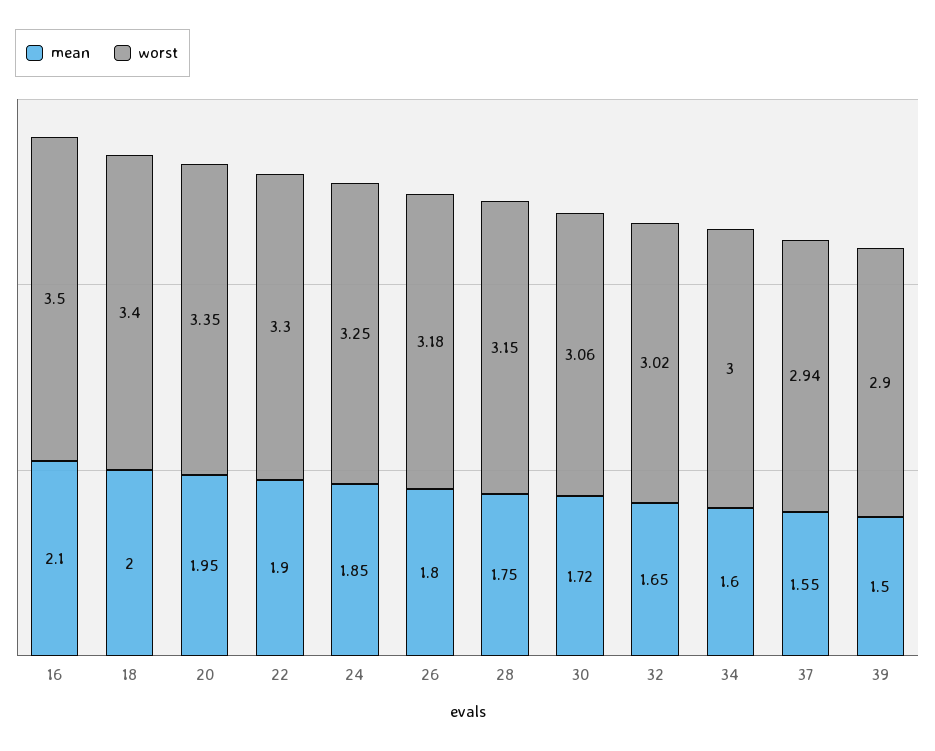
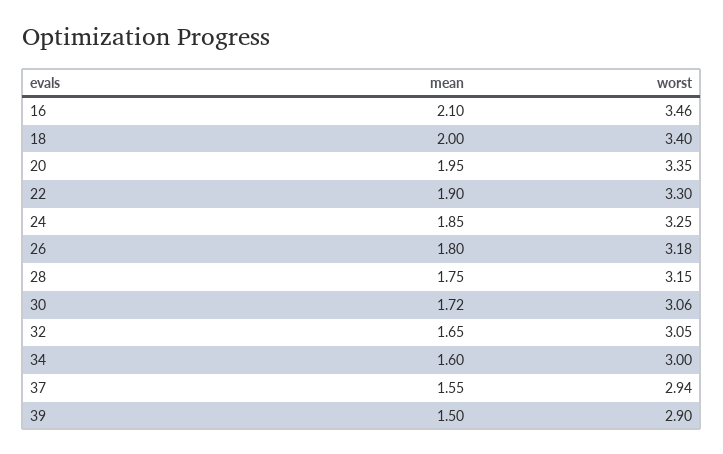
worst, 16: 3.5 -> 3.46
worst, 32: 3.02 -> 3.05

